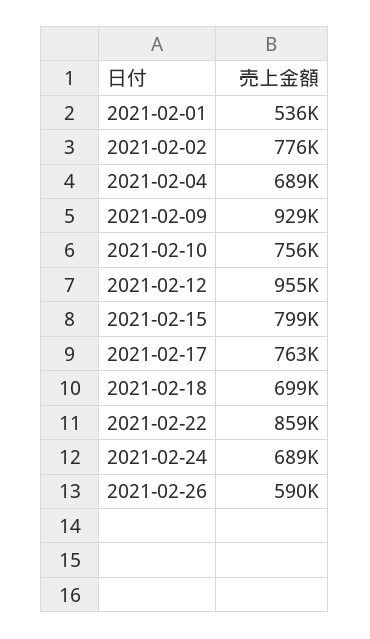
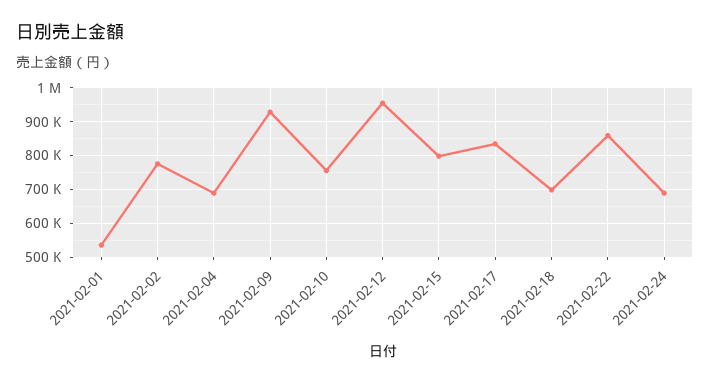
2021-02-17: 763000 -> 840000
2021-02-26: 590000 -> none

